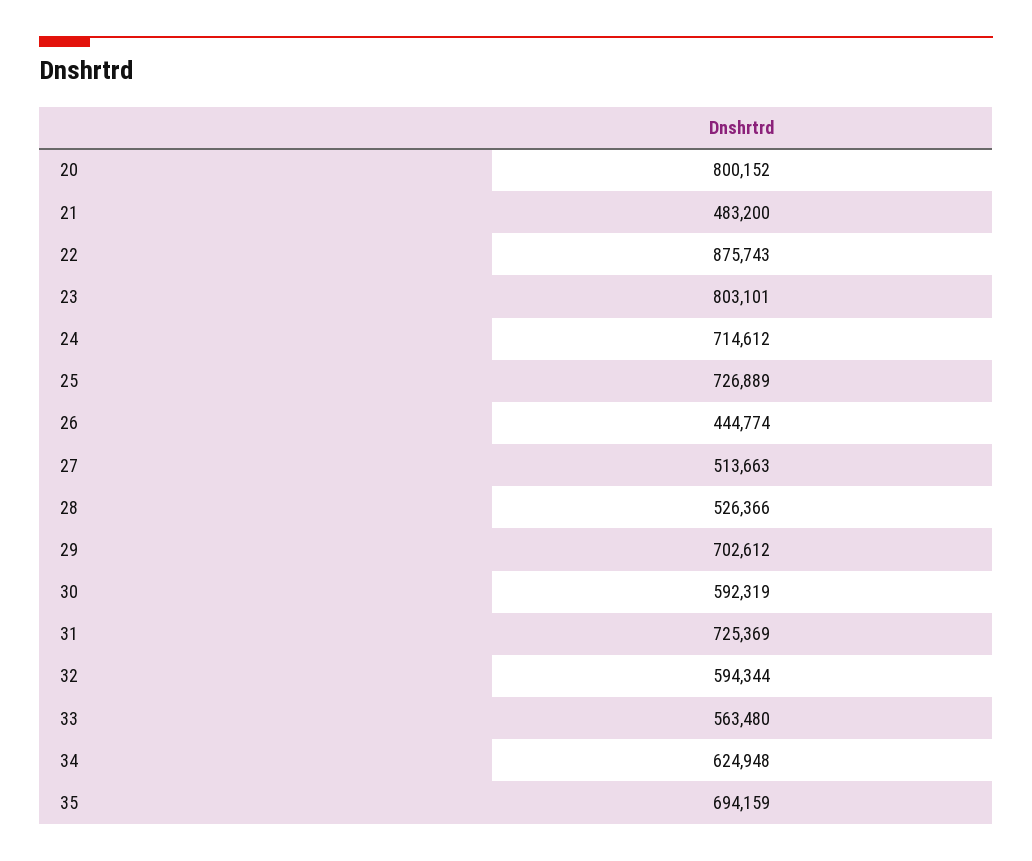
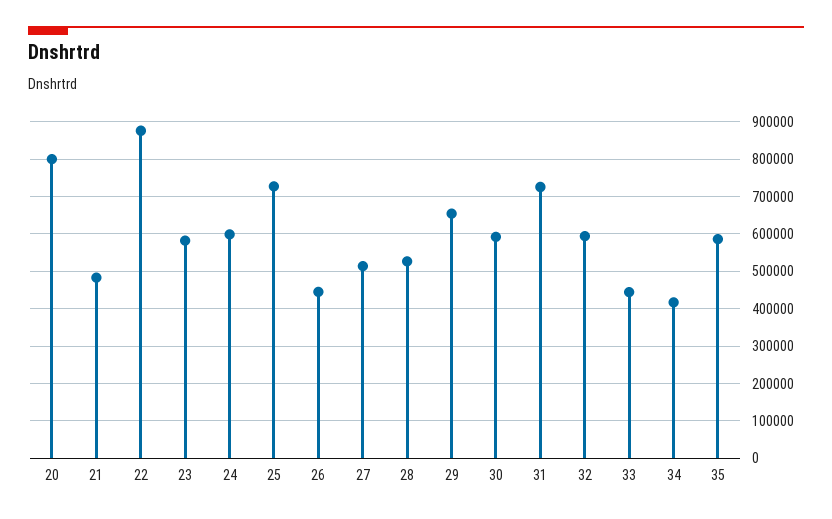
23: 803101 -> 580000
24: 714612 -> 600000
29: 702612 -> 660000
33: 563480 -> 440000
34: 624948 -> 420000
35: 694159 -> 580000

